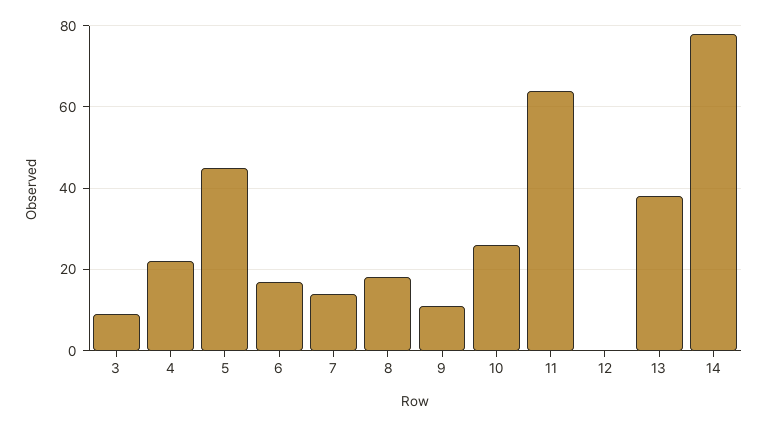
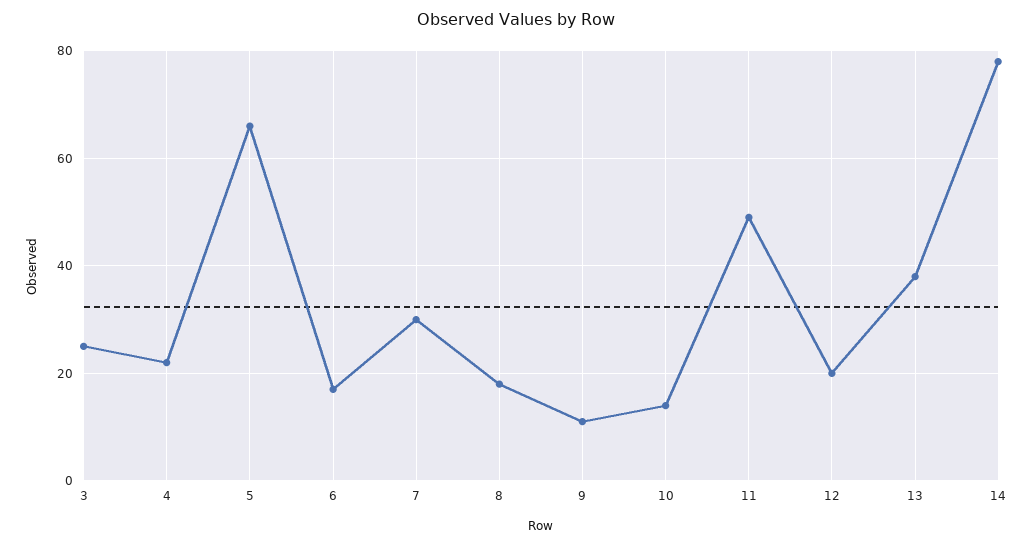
3: 10 -> 25
5: 45 -> 65
7: 15 -> 30
10: 25 -> 15
11: 65 -> 50
12: 0 -> 20

